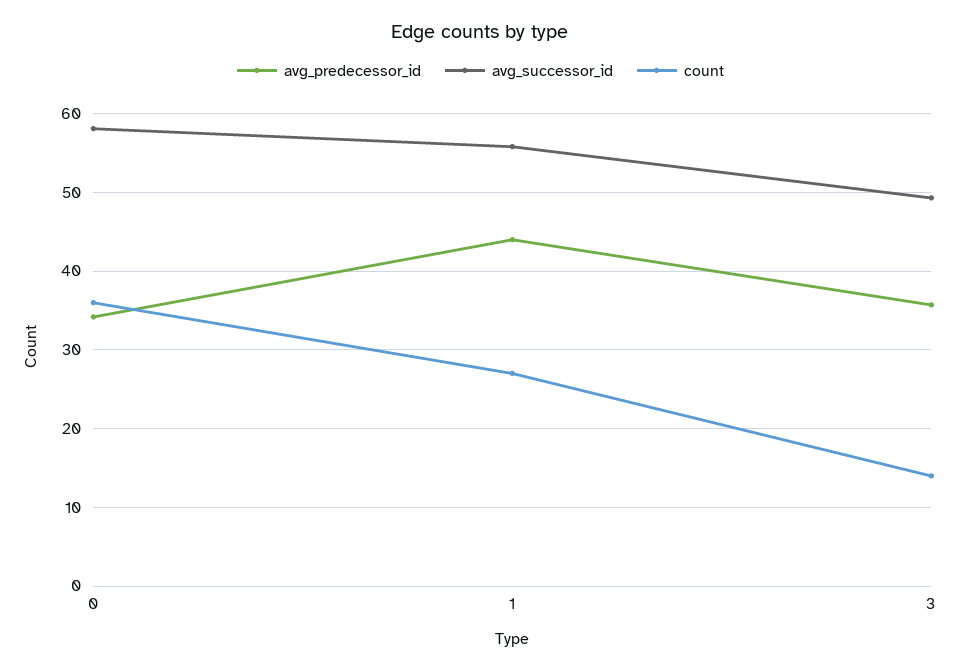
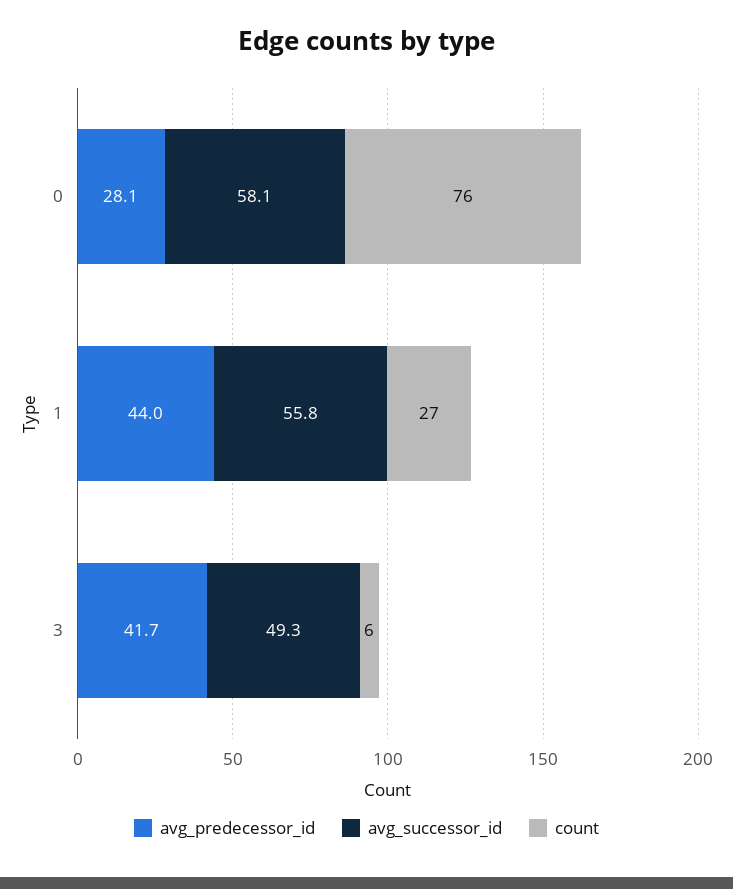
avg_predecessor_id, 0: 34 -> 28.1
count, 0: 36 -> 76
avg_predecessor_id, 3: 36 -> 41.7
count, 3: 14 -> 6

